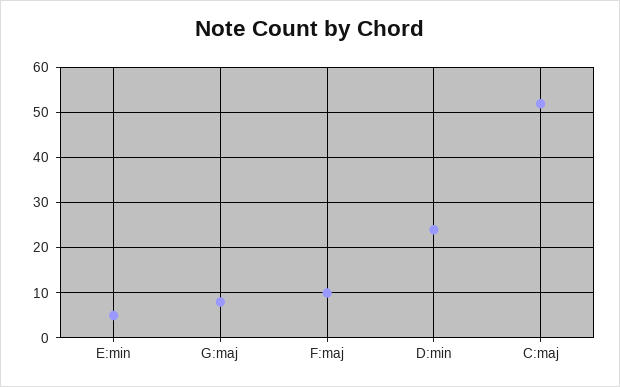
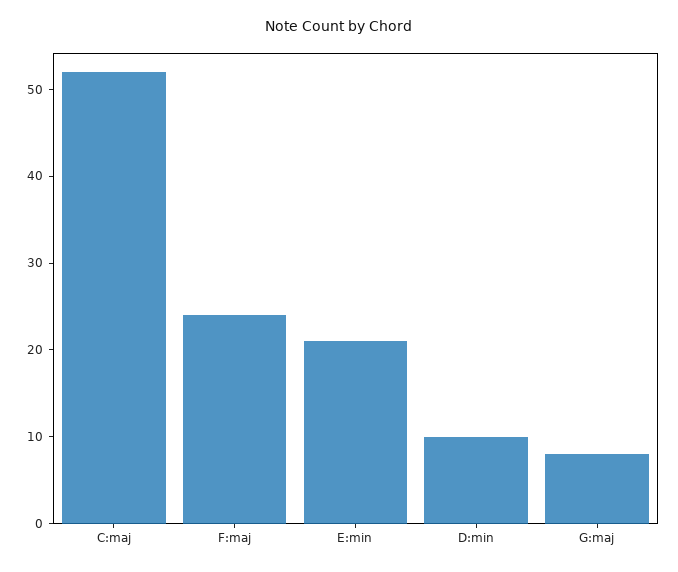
E:min: 5 -> 21
F:maj: 10 -> 24
D:min: 25 -> 10

